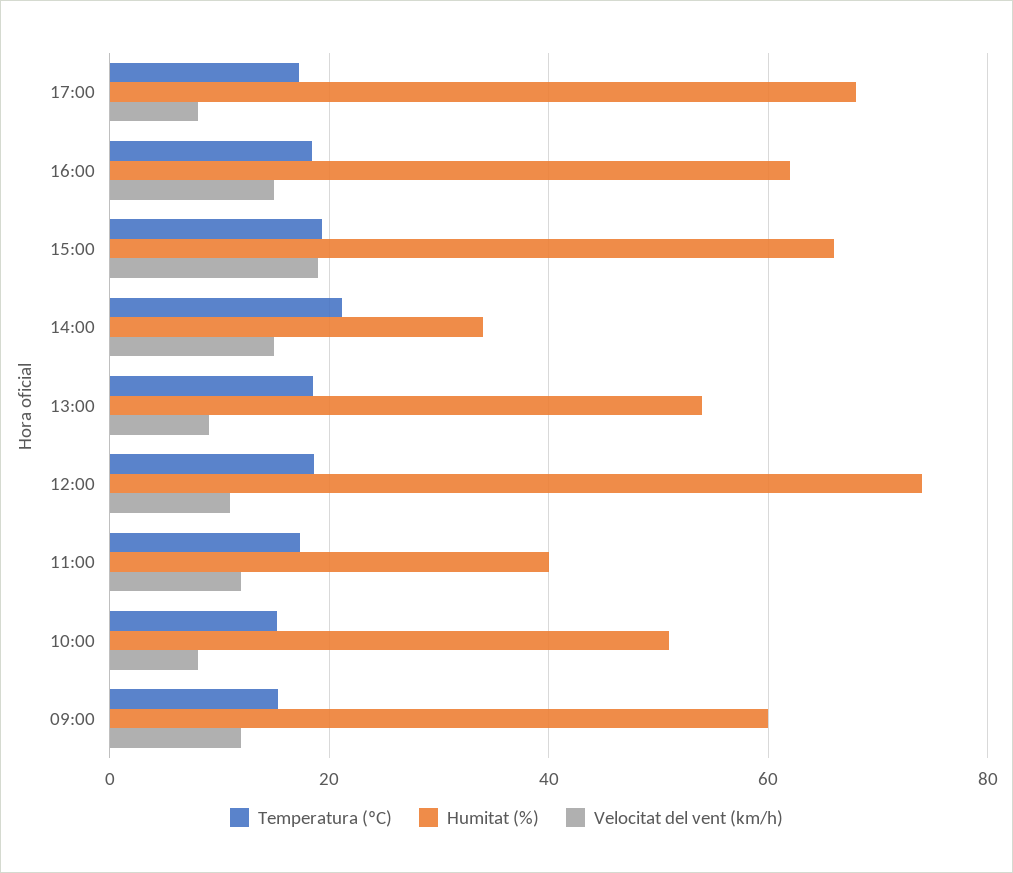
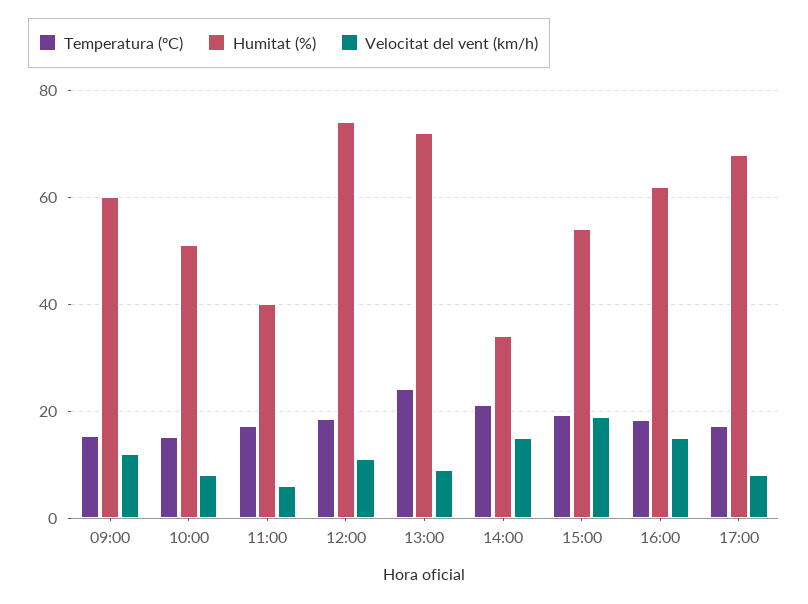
Humitat (%), 15:00: 66 -> 54
Temperatura (ºC), 13:00: 18 -> 24
Humitat (%), 13:00: 54 -> 72
Velocitat del vent (km/h), 11:00: 12 -> 6

